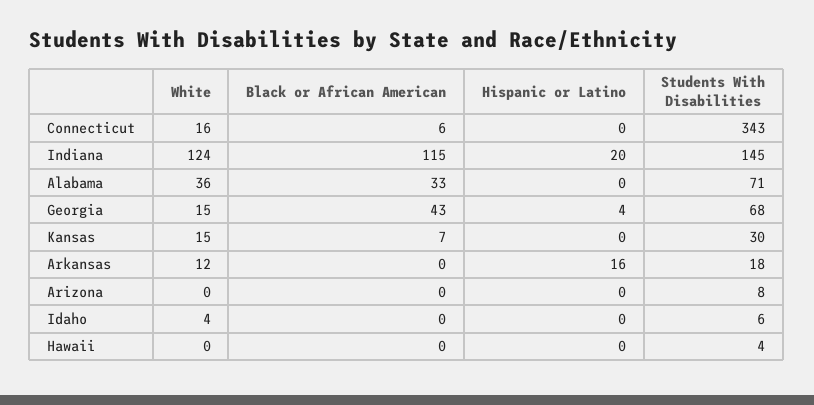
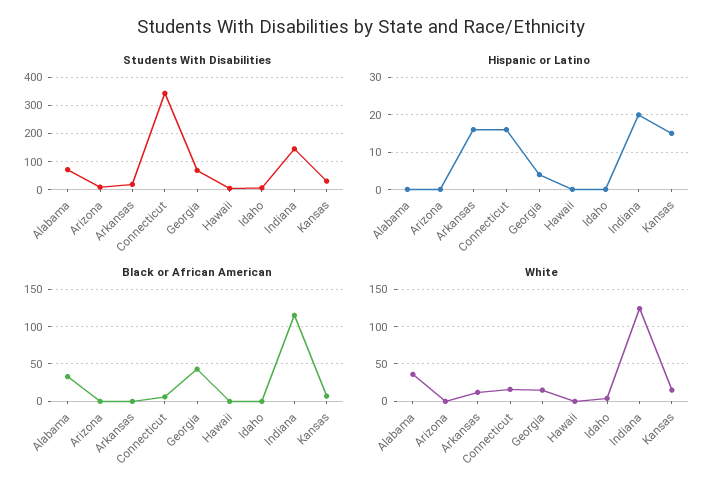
Hispanic or Latino, Connecticut: 0 -> 15
Hispanic or Latino, Kansas: 0 -> 15

